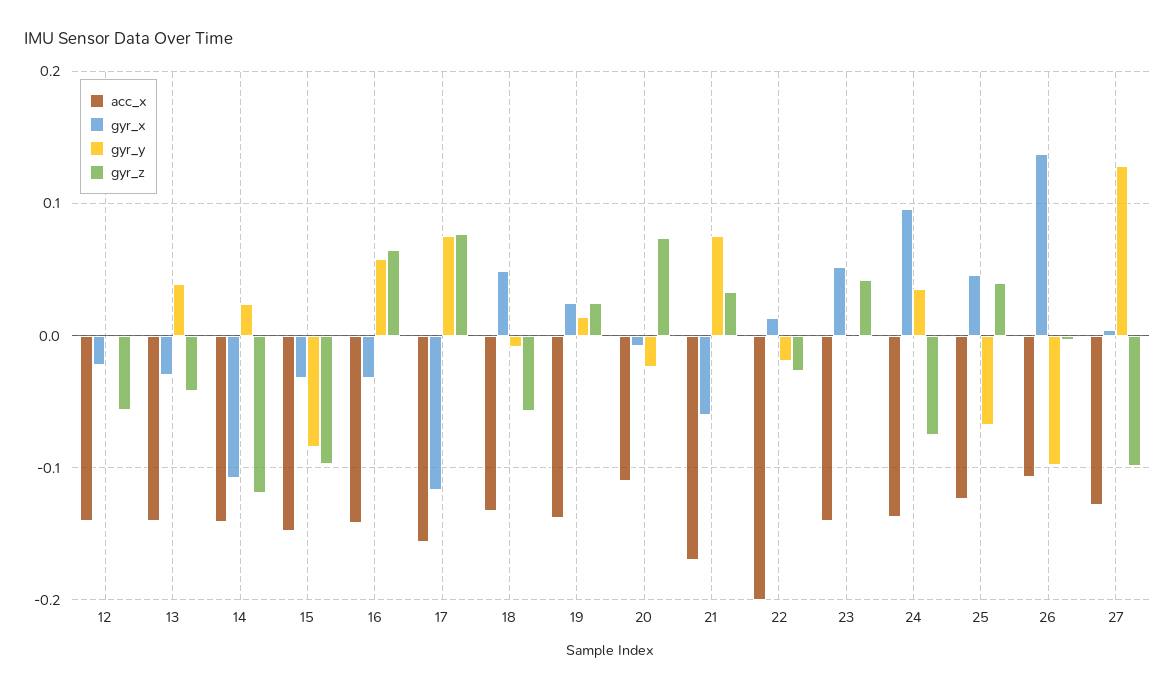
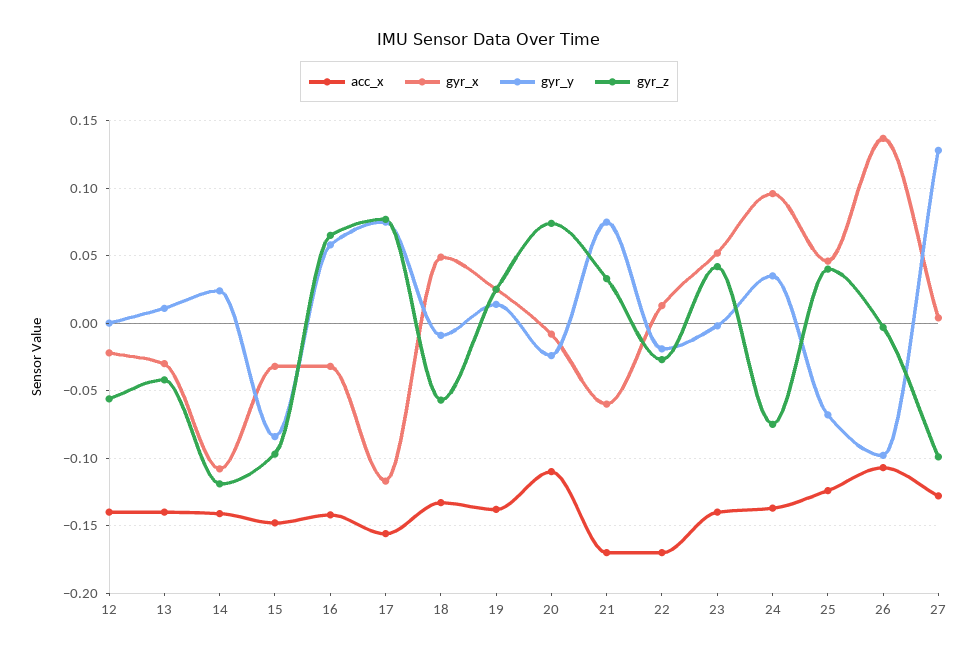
gyr_y, 13: 0.04 -> 0.01
acc_x, 22: -0.2 -> -0.17

